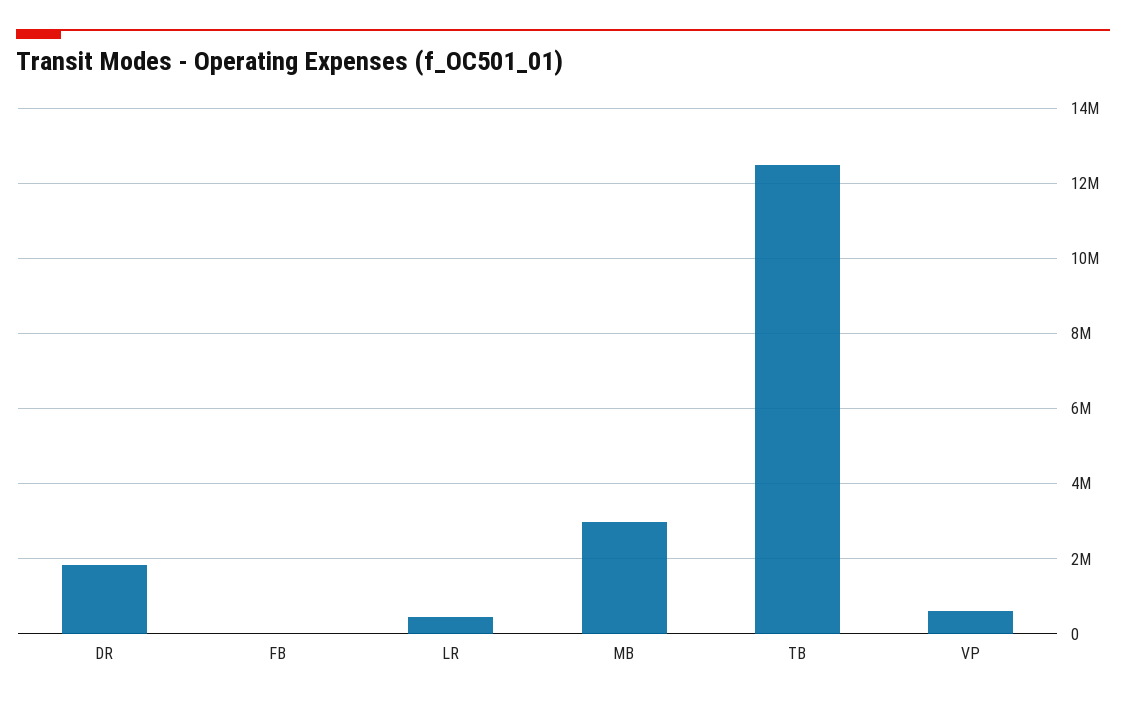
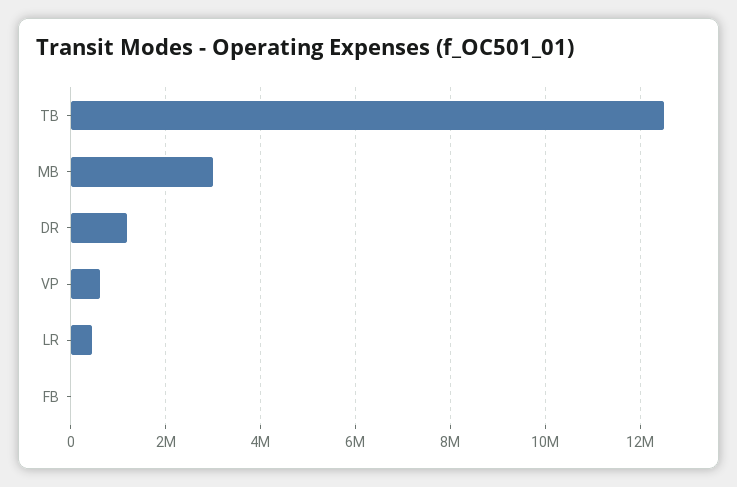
DR: 1800000 -> 1200000

